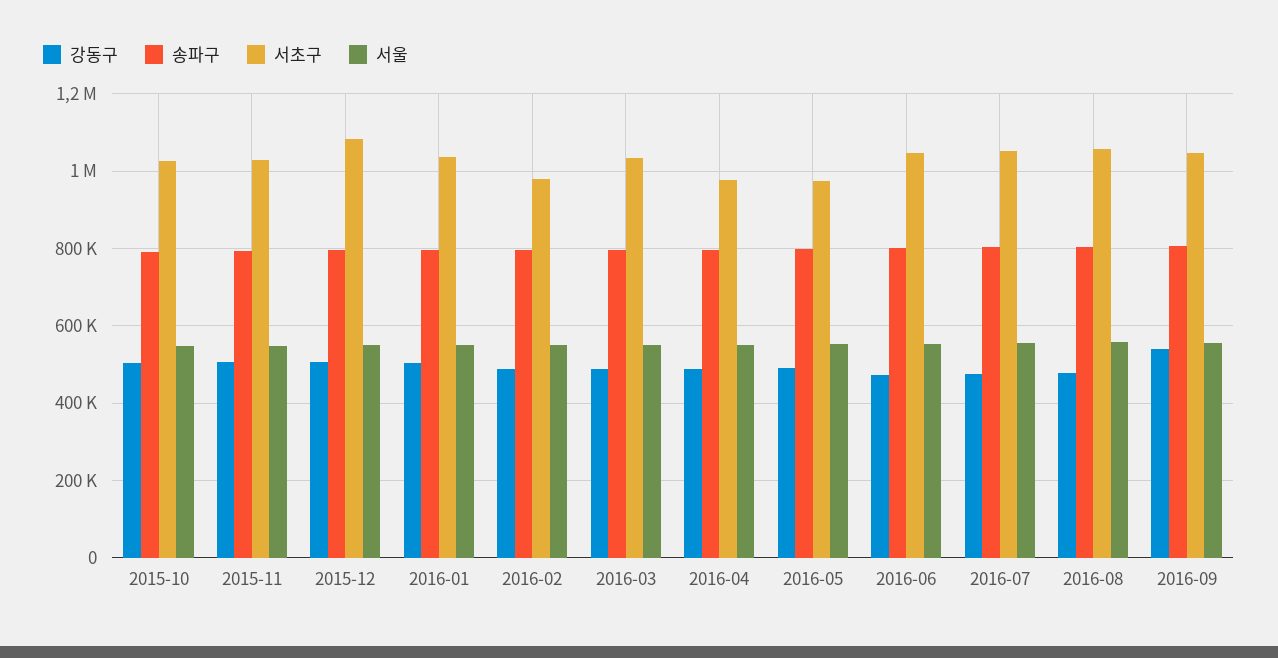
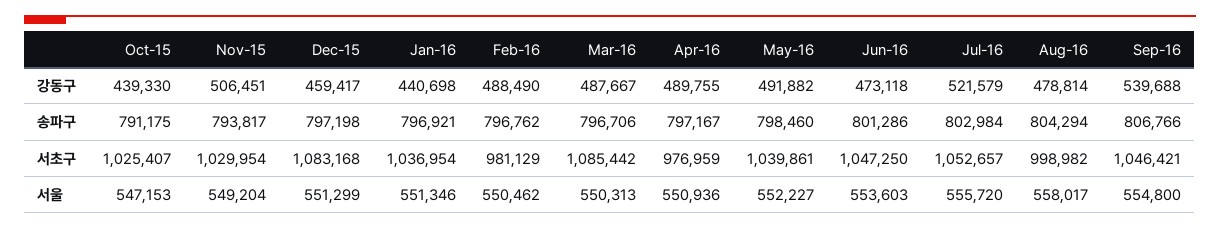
강동구, 2015-10: 500000 -> 439330
강동구, 2015-12: 500000 -> 459417
강동구, 2016-01: 500000 -> 440698
서초구, 2016-03: 1040000 -> 1085442
서초구, 2016-05: 980000 -> 1039861
강동구, 2016-07: 480000 -> 521579
서초구, 2016-08: 1060000 -> 998982

